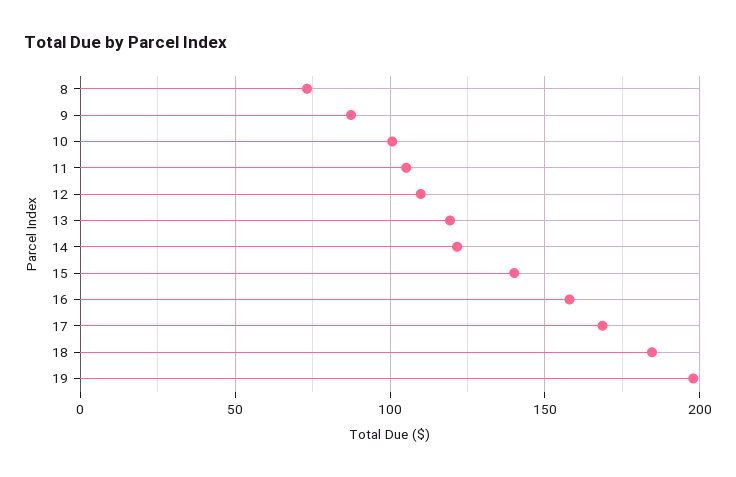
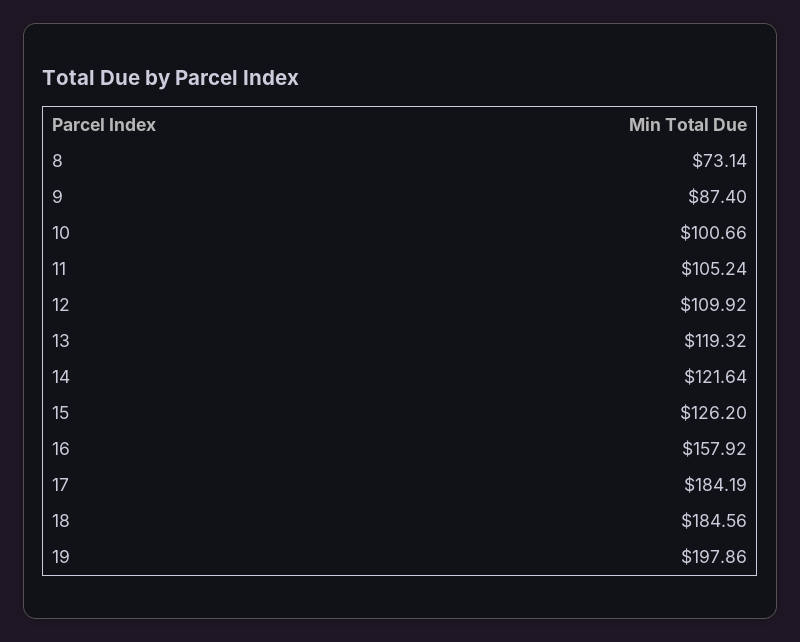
15: 140 -> 126.2
17: 170 -> 184.19

